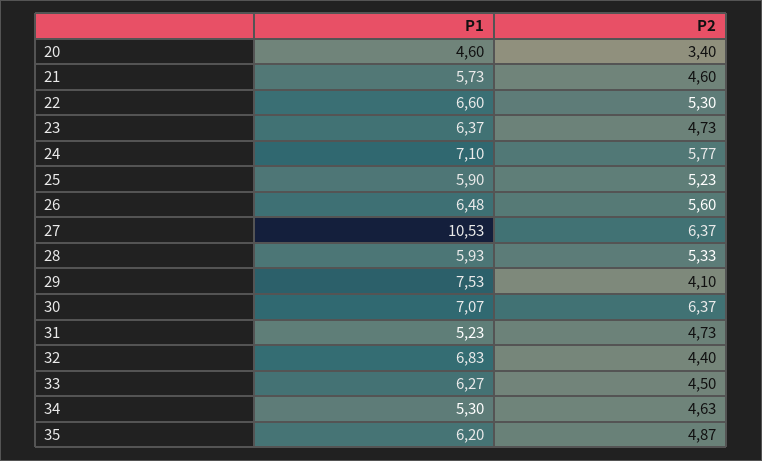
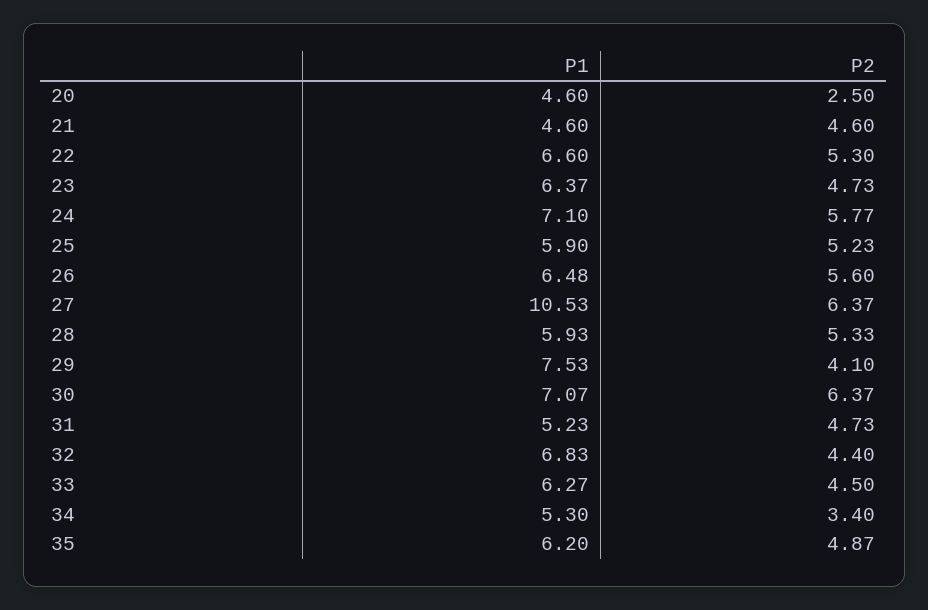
P2, 20: 3.4 -> 2.5
P1, 21: 5.73 -> 4.6
P2, 34: 4.63 -> 3.4

